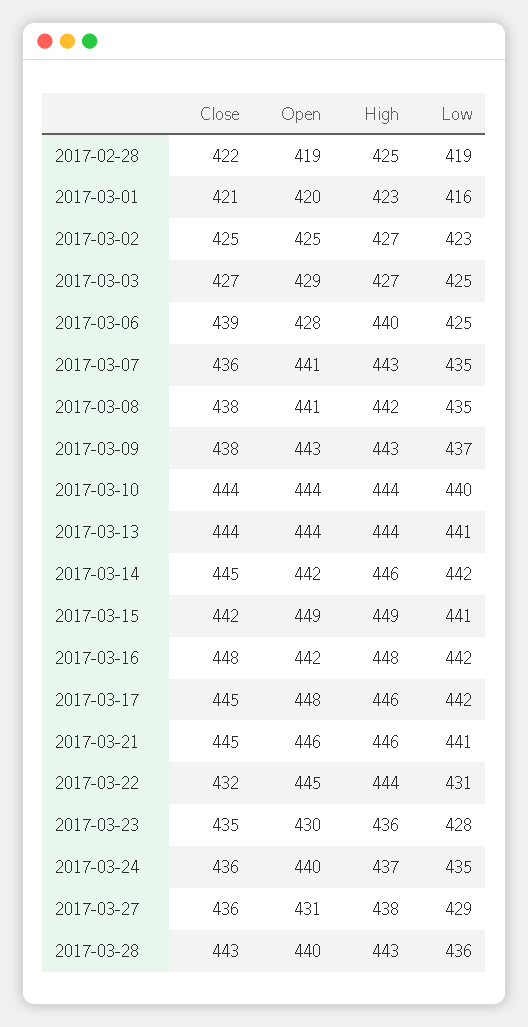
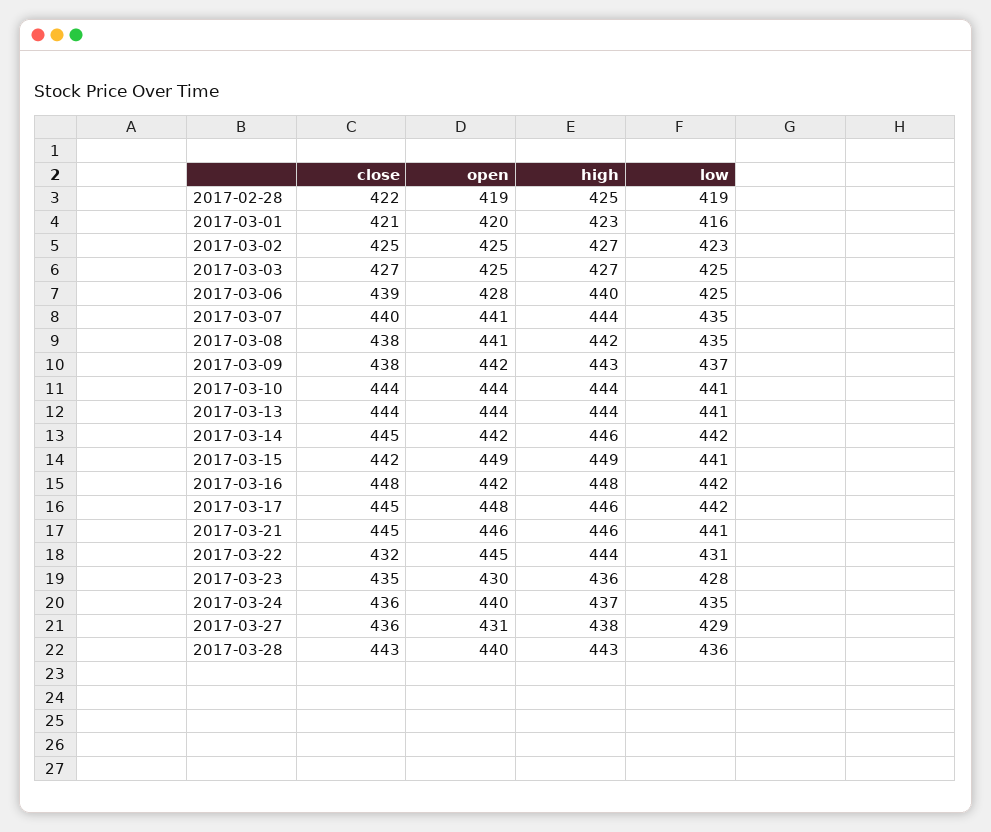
Open, 2017-03-03: 429 -> 425
Close, 2017-03-07: 436 -> 440
High, 2017-03-07: 443 -> 444
Open, 2017-03-09: 443 -> 442
Low, 2017-03-10: 440 -> 441

